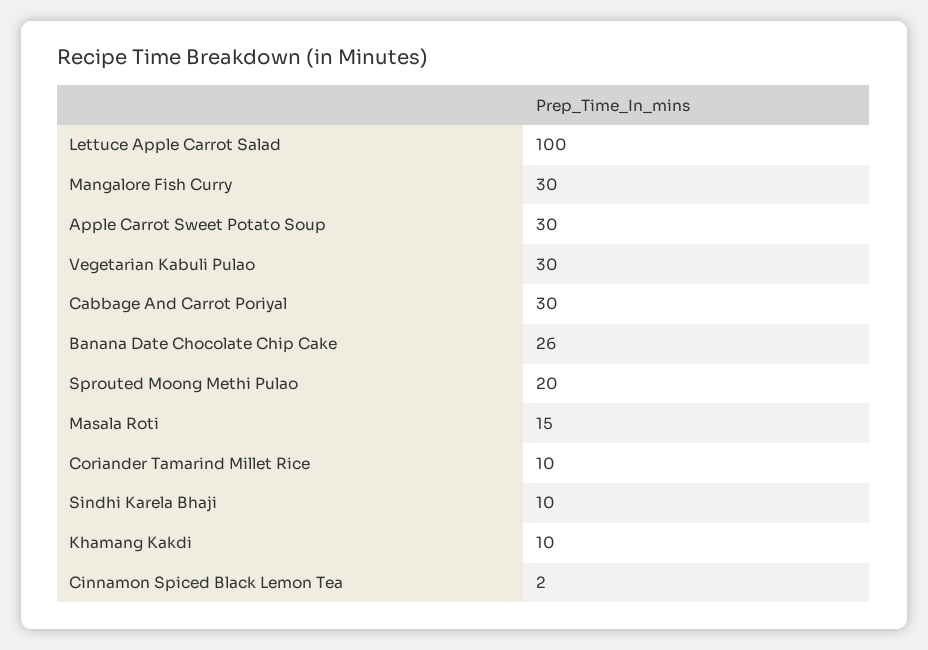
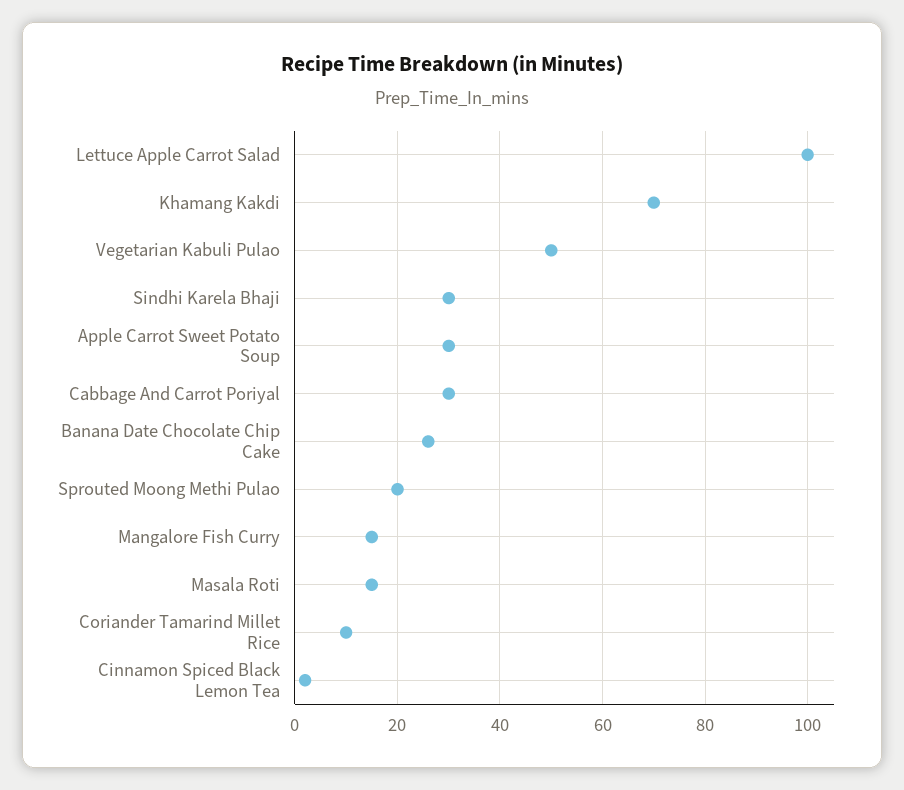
Mangalore Fish Curry: 30 -> 15
Vegetarian Kabuli Pulao: 30 -> 50
Sindhi Karela Bhaji: 10 -> 30
Khamang Kakdi: 10 -> 70

